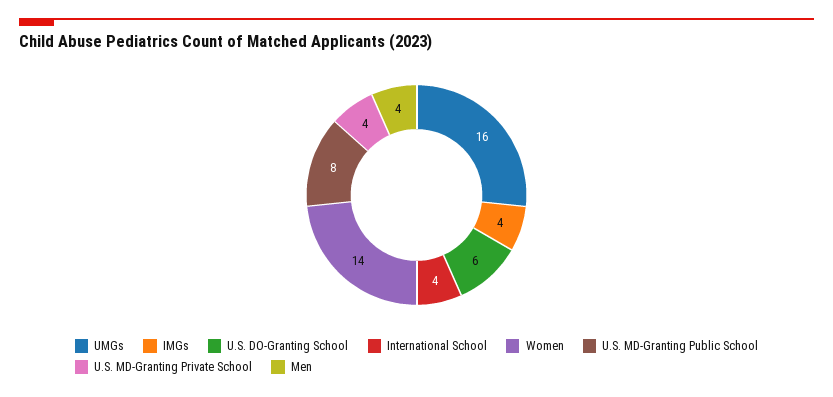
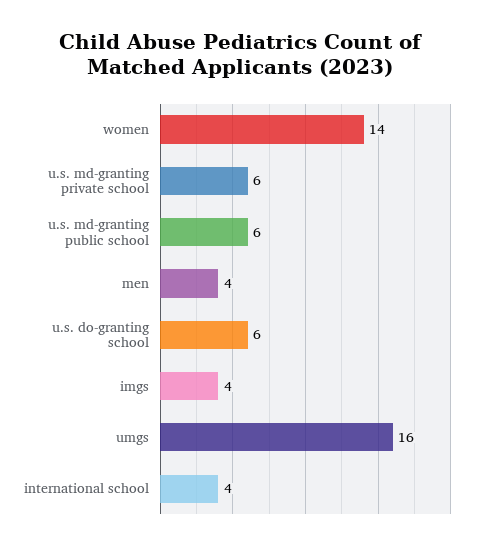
U.S. MD-Granting Public School: 8 -> 6
U.S. MD-Granting Private School: 4 -> 6

